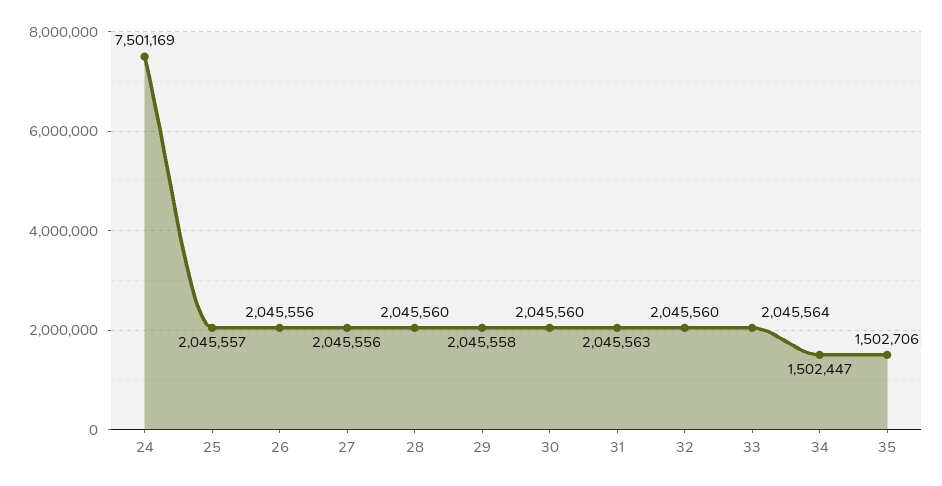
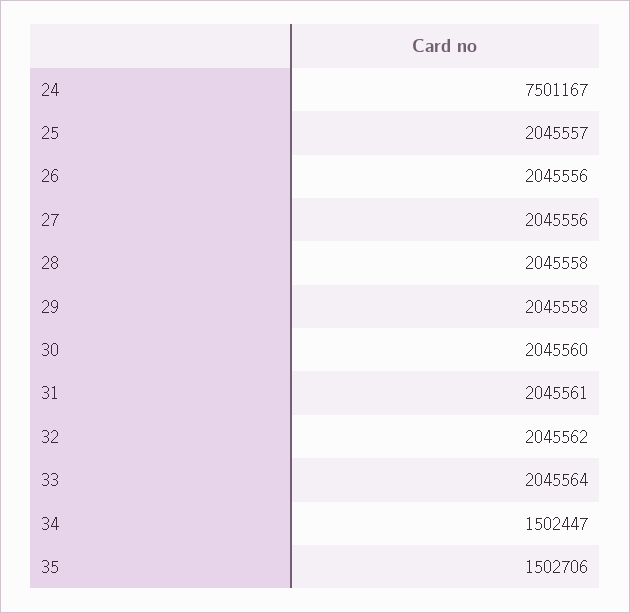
24: 7501169 -> 7501167
28: 2045560 -> 2045558
31: 2045563 -> 2045561
32: 2045560 -> 2045562

